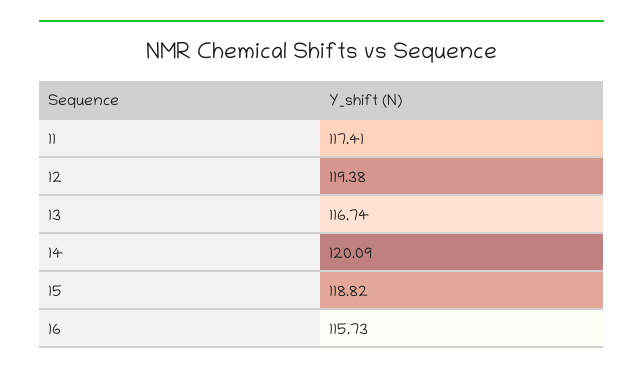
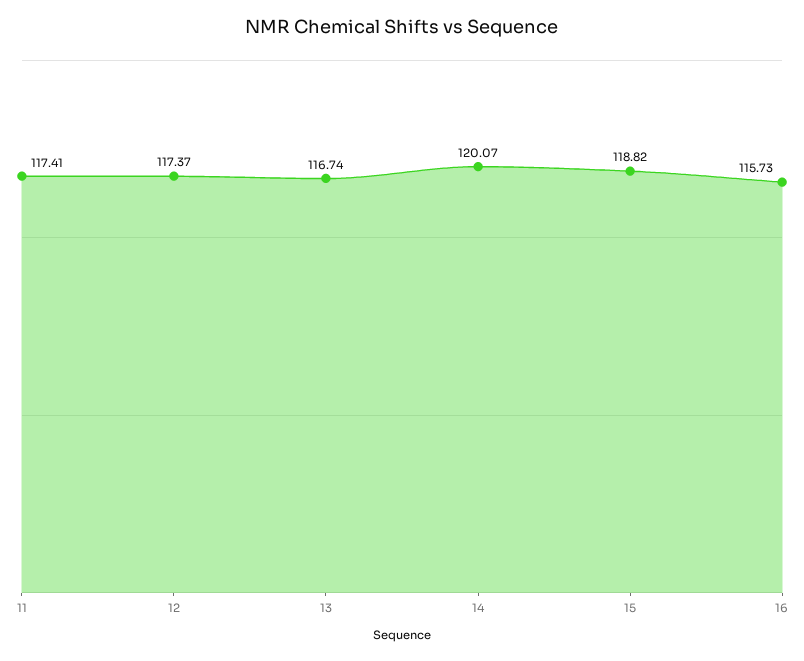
12: 119.38 -> 117.37
14: 120.09 -> 120.07

